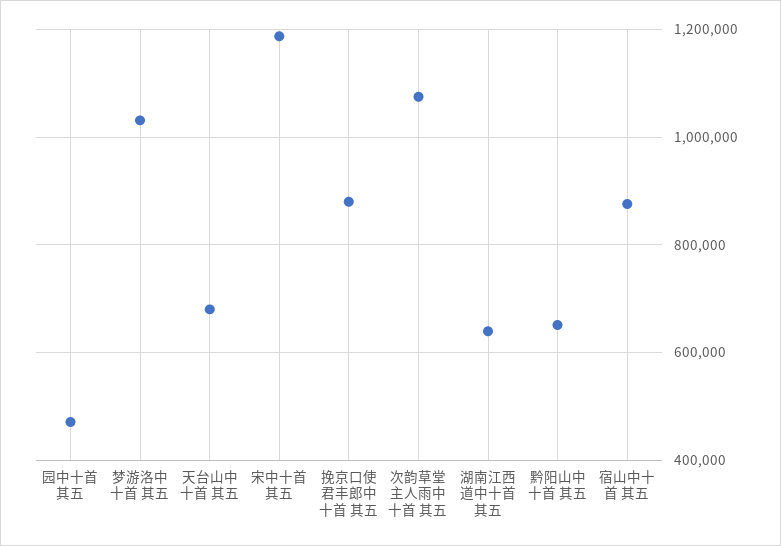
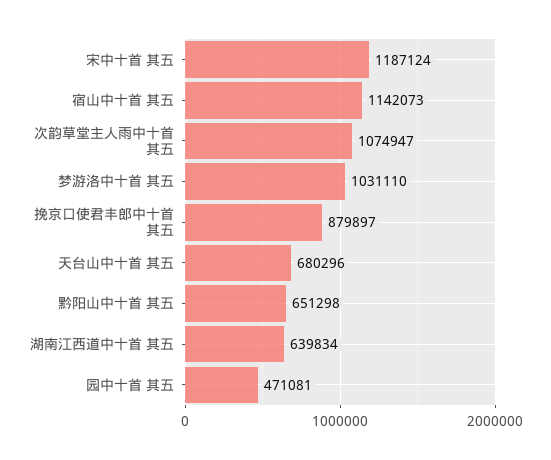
宿山中十首 其五: 880000 -> 1142073

